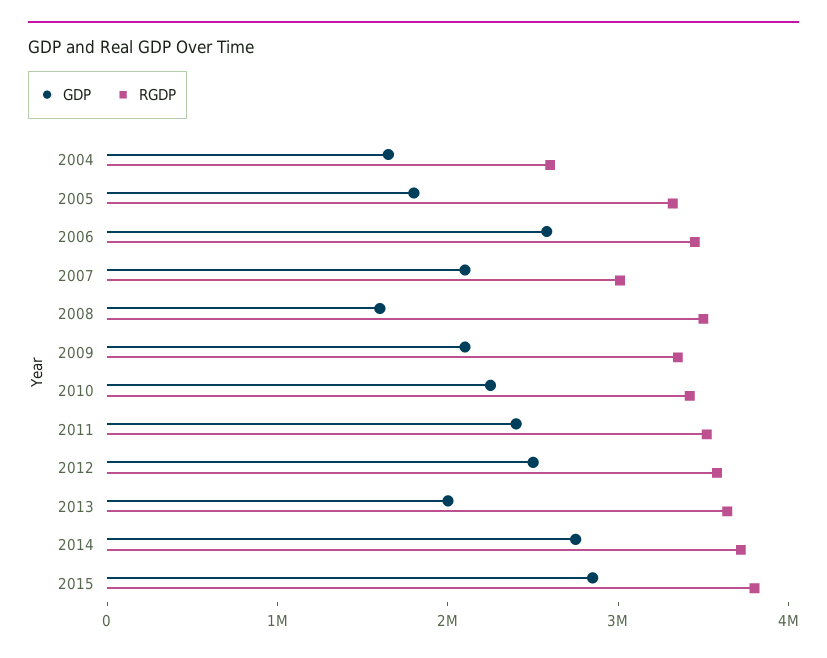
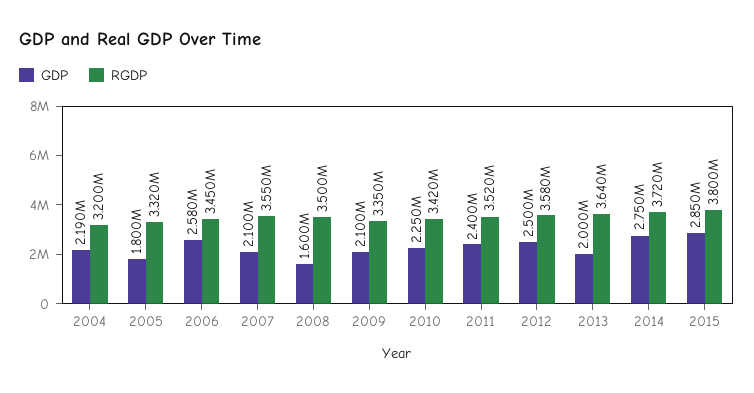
GDP, 2004: 1600000 -> 2190000
RGDP, 2004: 2600000 -> 3200000
RGDP, 2007: 3000000 -> 3550000

